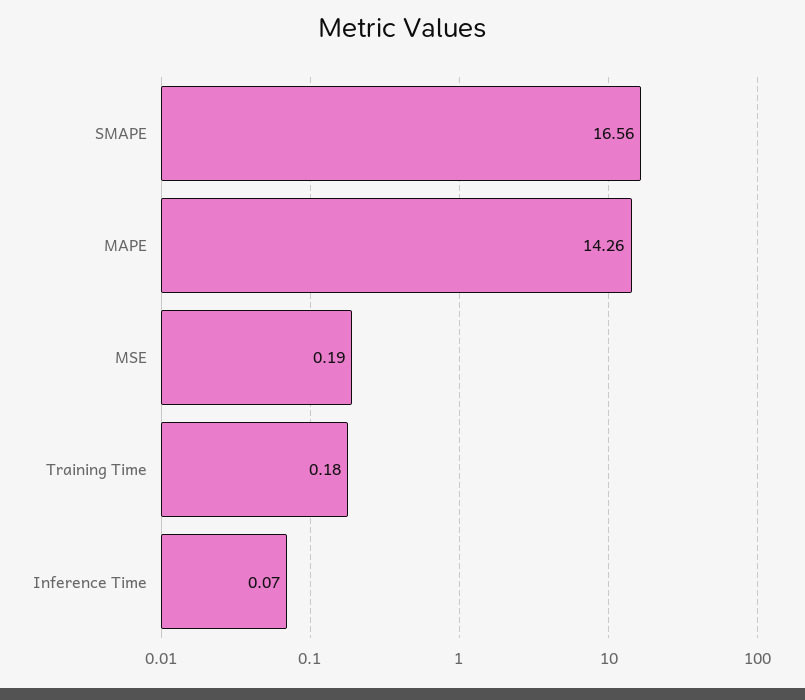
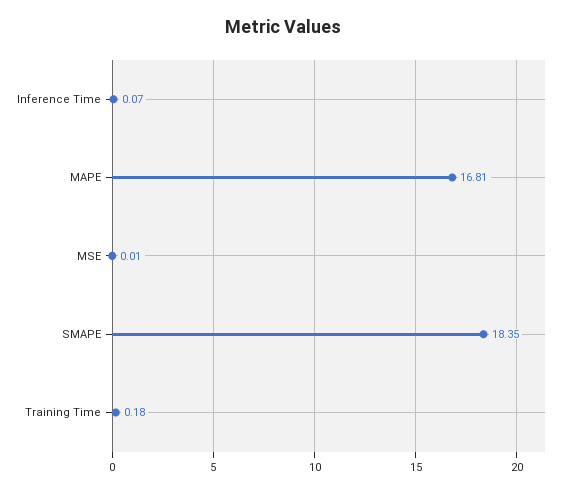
SMAPE: 16.56 -> 18.35
MAPE: 14.26 -> 16.81
MSE: 0.19 -> 0.01

